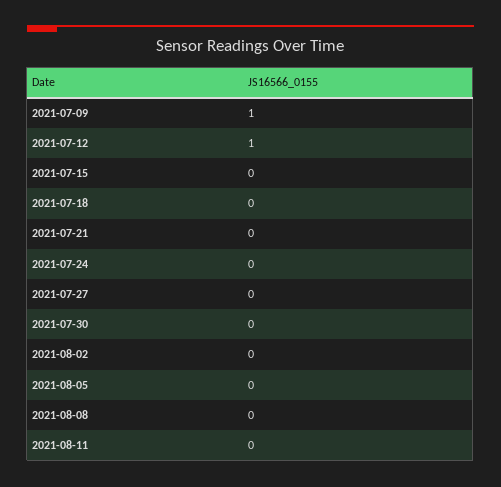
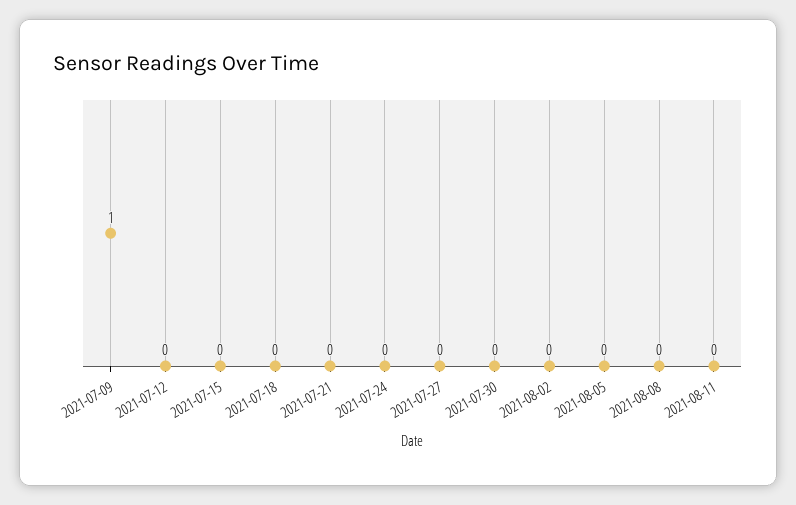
2021-07-12: 1 -> 0

